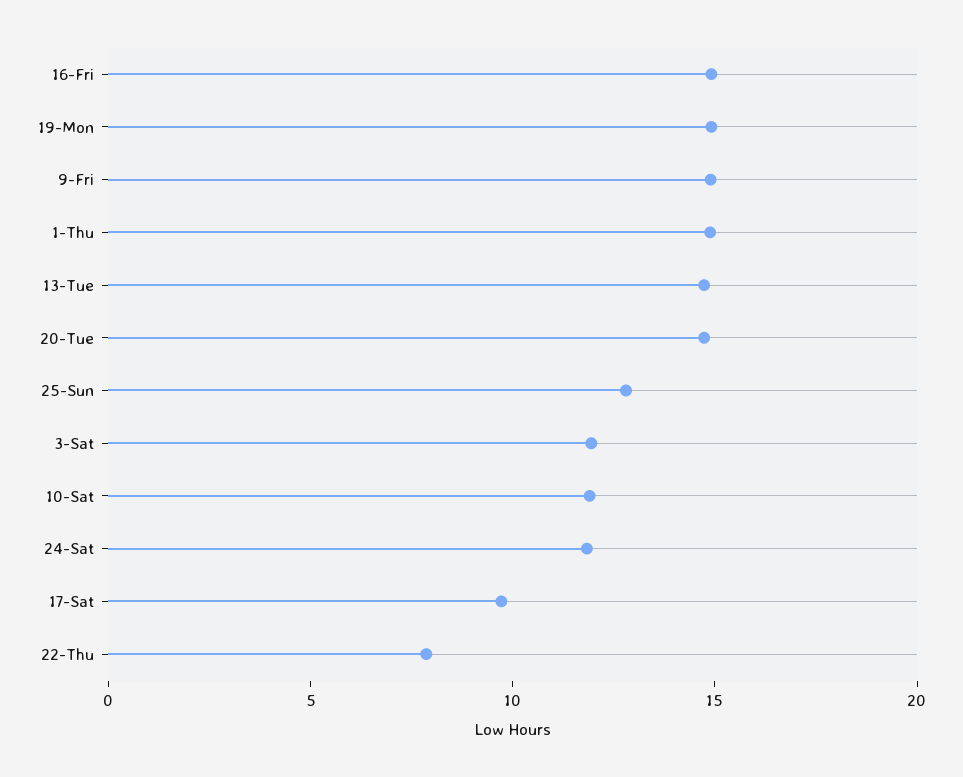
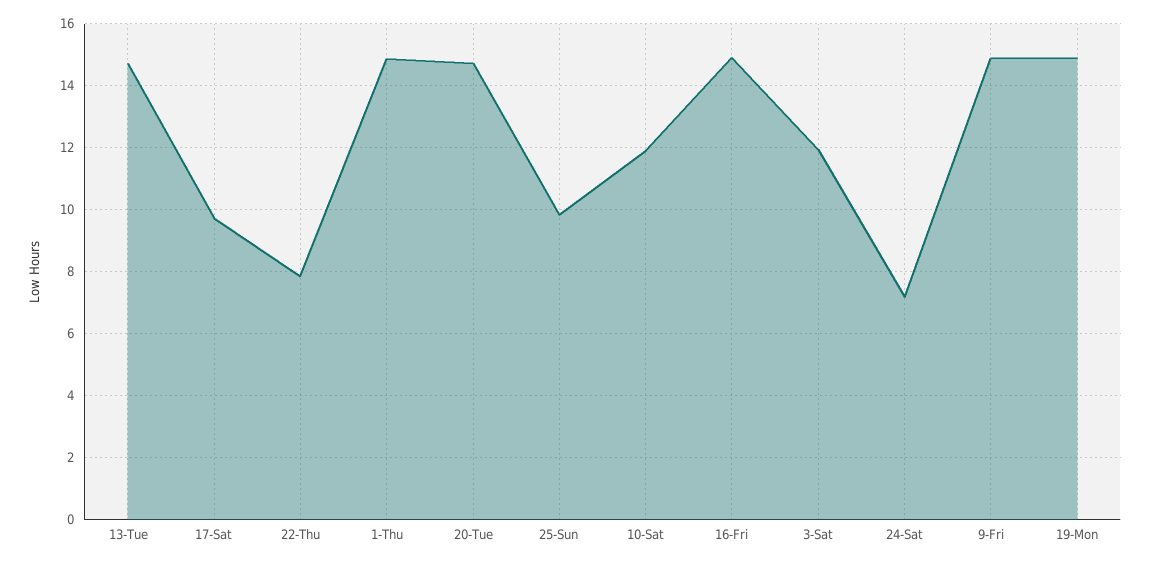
25-Sun: 13 -> 9.8
24-Sat: 12 -> 7.2

